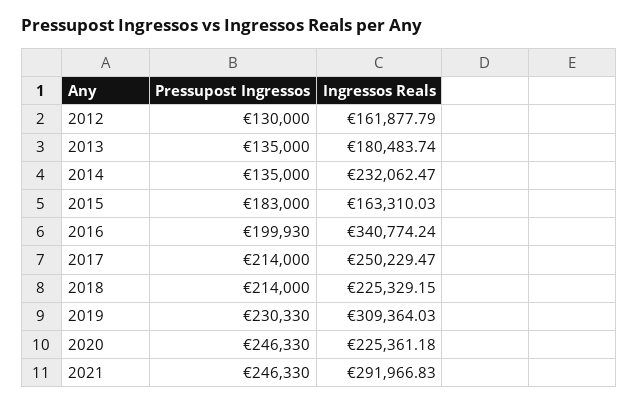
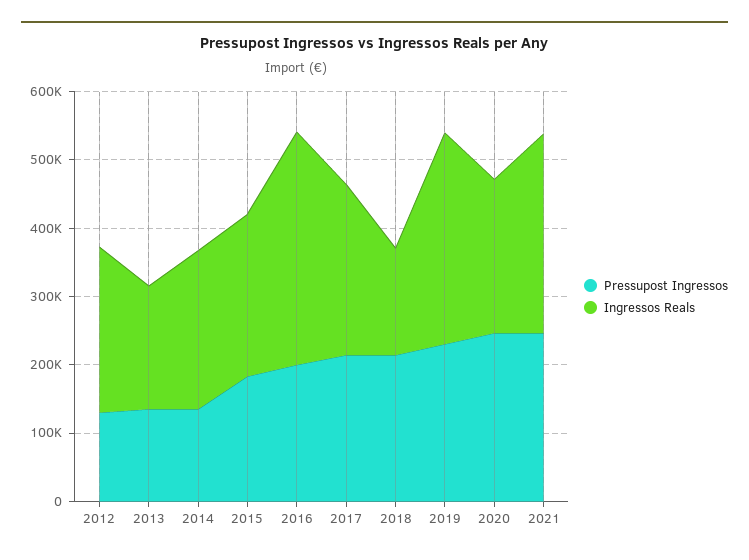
Ingressos Reals, 2012: 161877.79 -> 240000
Ingressos Reals, 2015: 163310.03 -> 240000
Ingressos Reals, 2018: 225329.15 -> 160000

